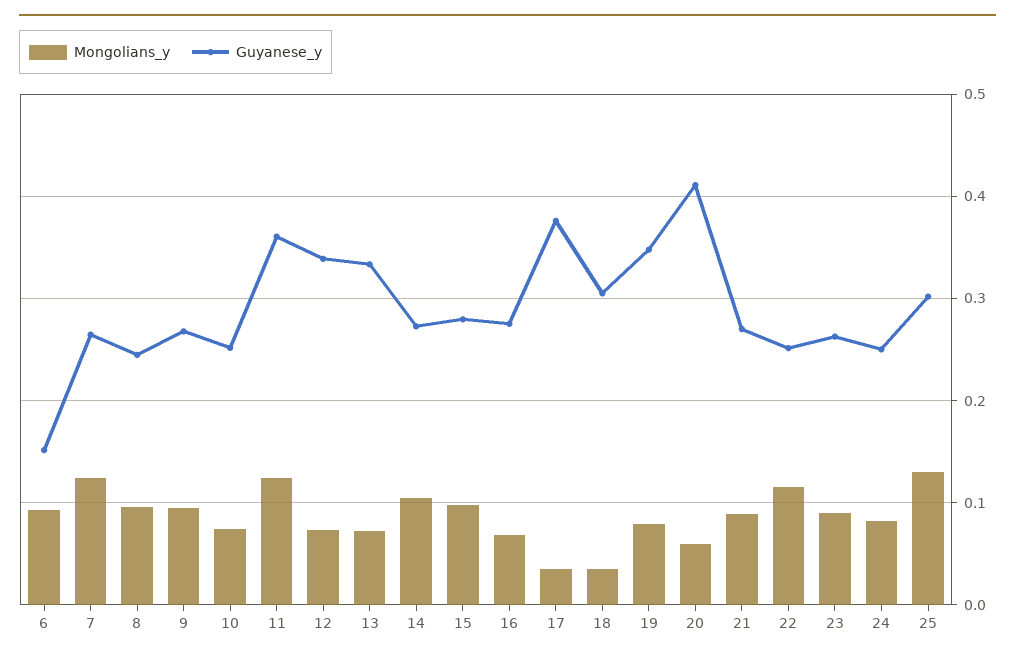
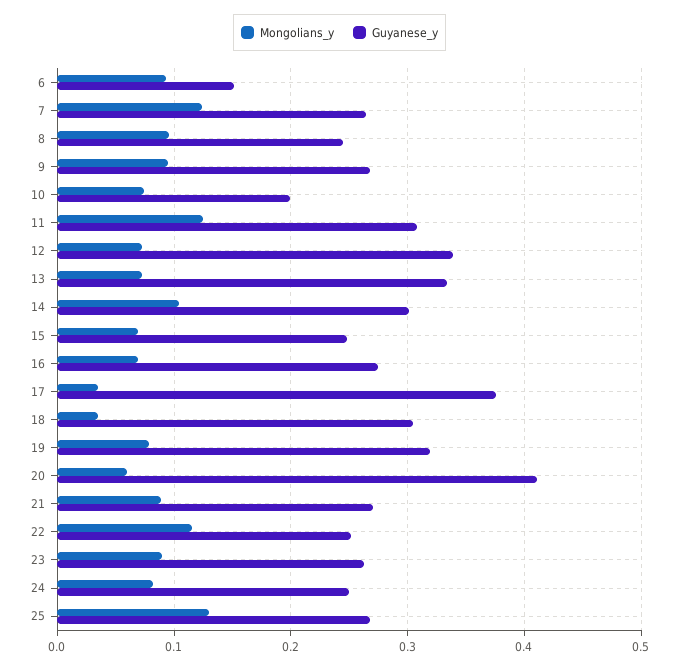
Guyanese_y, 10: 0.25 -> 0.2
Guyanese_y, 11: 0.36 -> 0.31
Guyanese_y, 14: 0.27 -> 0.3
Mongolians_y, 15: 0.1 -> 0.07
Guyanese_y, 15: 0.28 -> 0.25
Guyanese_y, 19: 0.35 -> 0.32
Guyanese_y, 25: 0.3 -> 0.27

